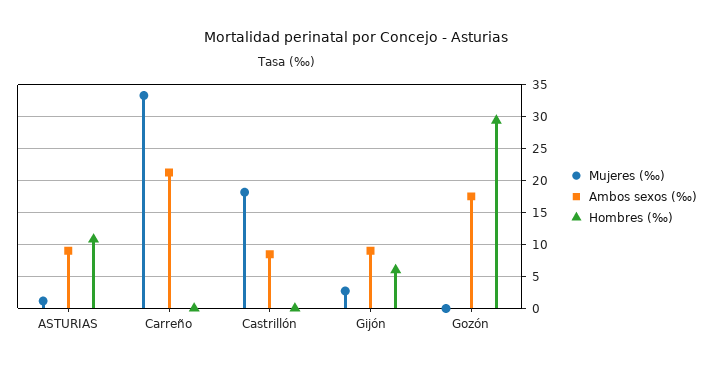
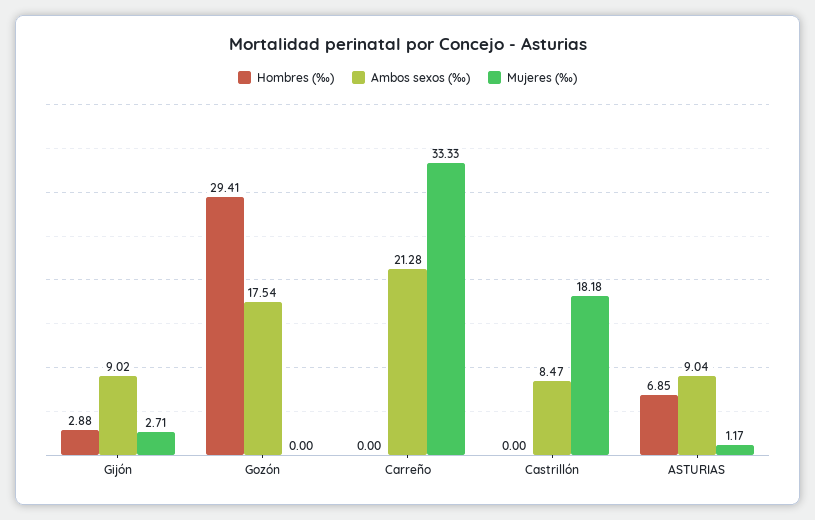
Hombres (‰), ASTURIAS: 11 -> 6.85
Hombres (‰), Gijón: 6 -> 2.88

